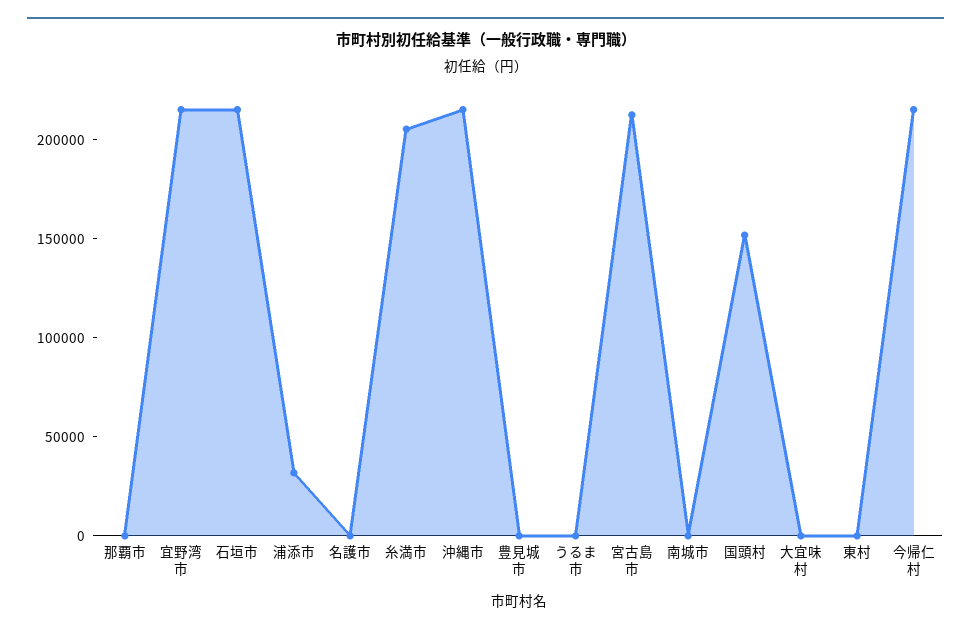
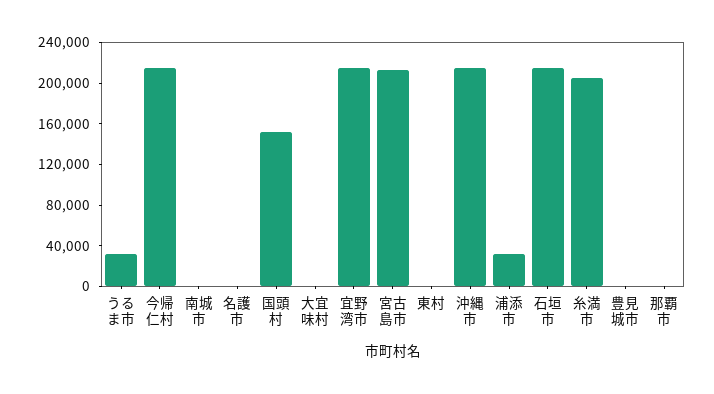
うるま市: 0 -> 30000

